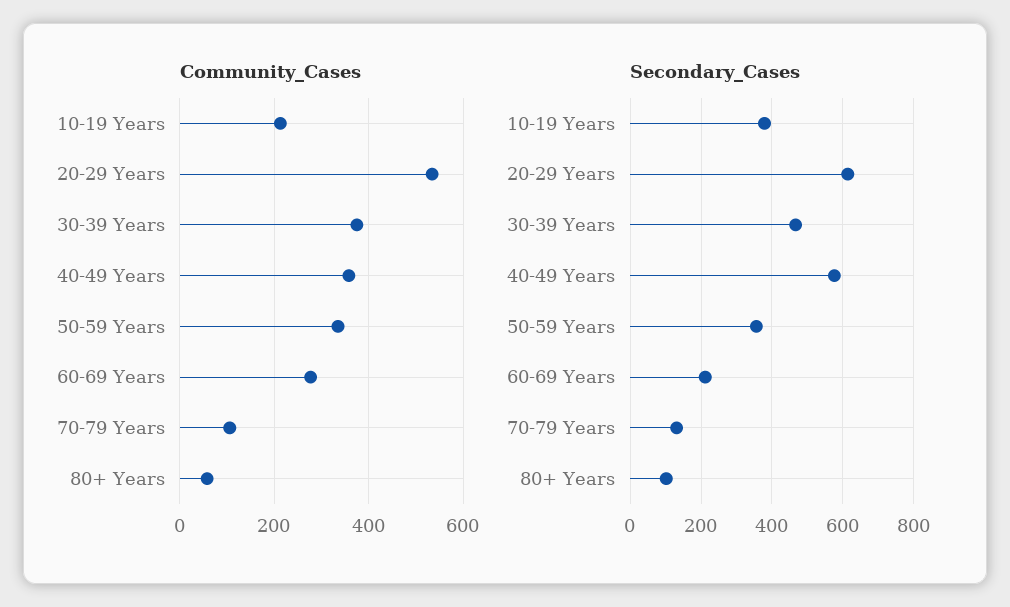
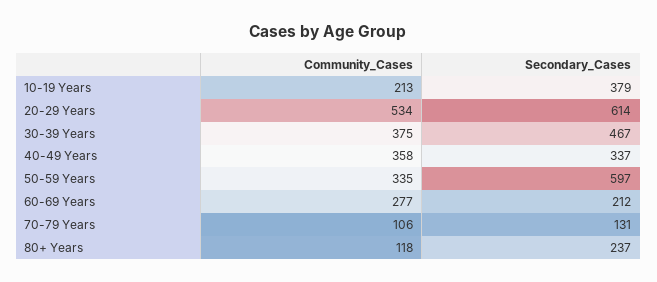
Community_Cases, 80+ Years: 60 -> 118
Secondary_Cases, 40-49 Years: 580 -> 337
Secondary_Cases, 50-59 Years: 360 -> 597
Secondary_Cases, 80+ Years: 100 -> 237

